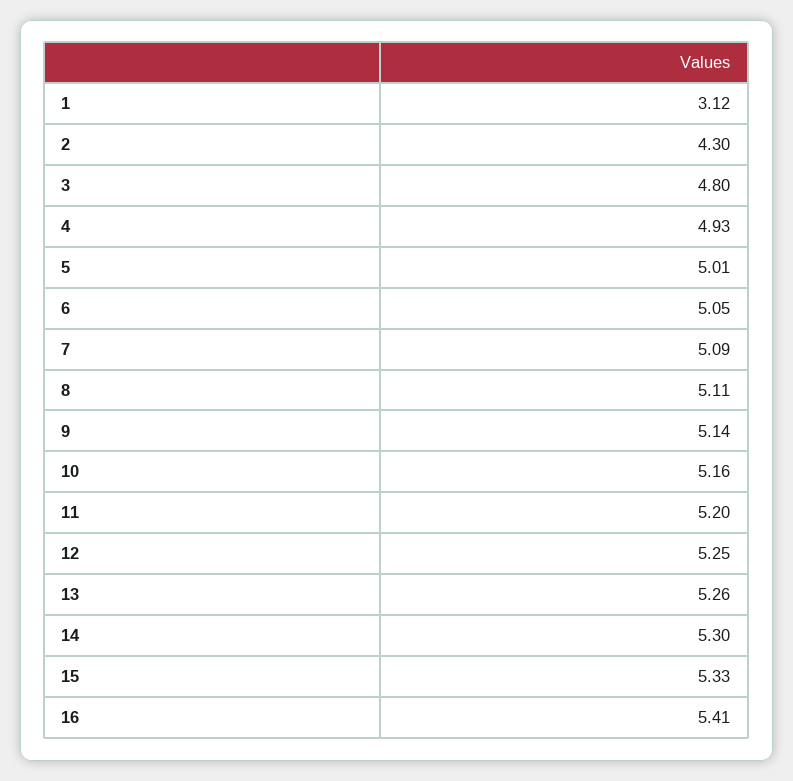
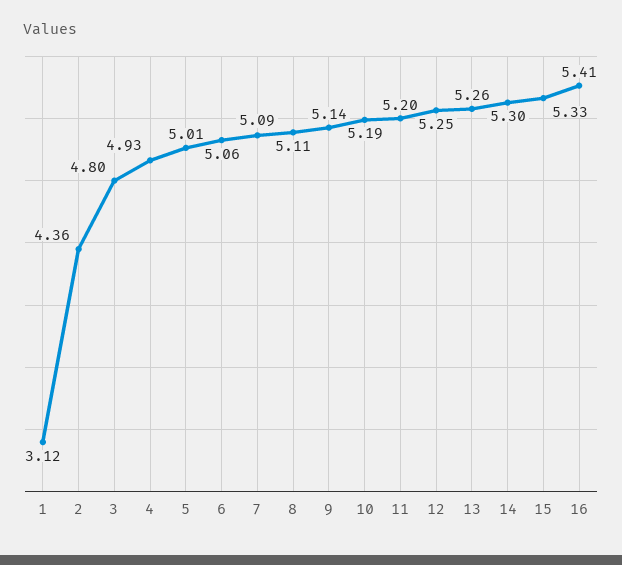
2: 4.3 -> 4.36
6: 5.05 -> 5.06
10: 5.16 -> 5.19

